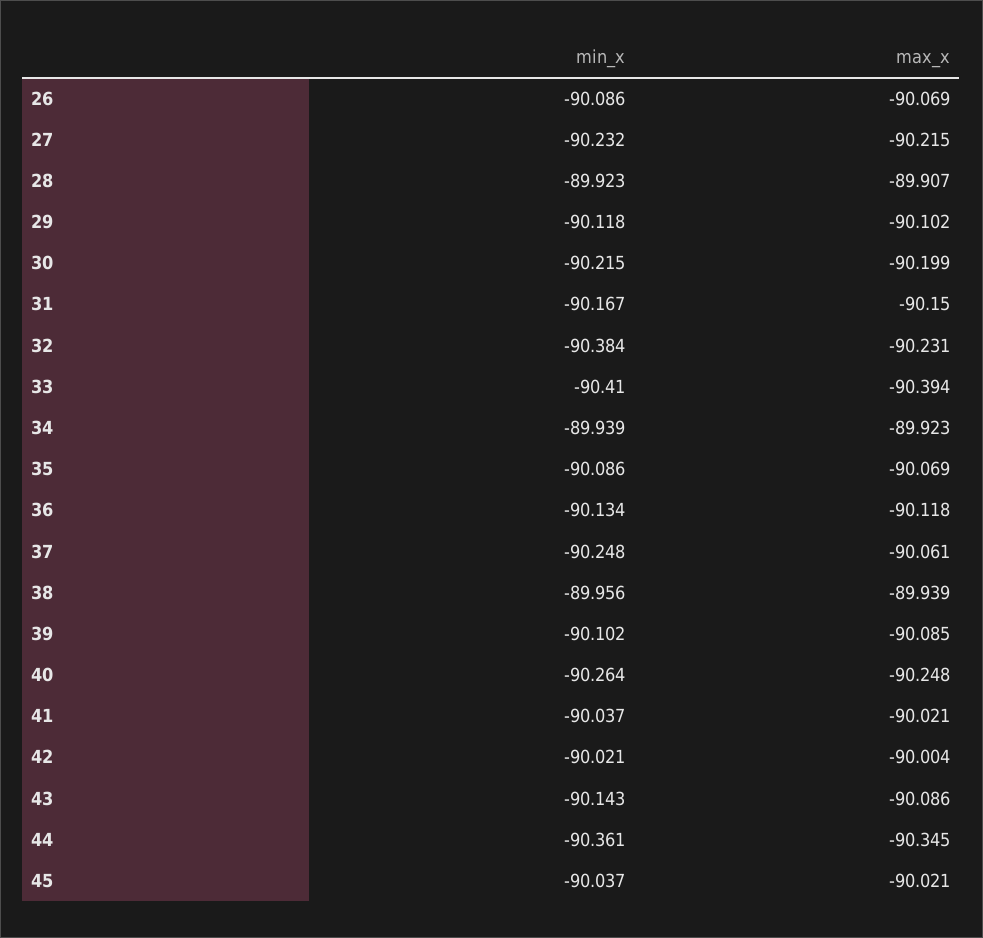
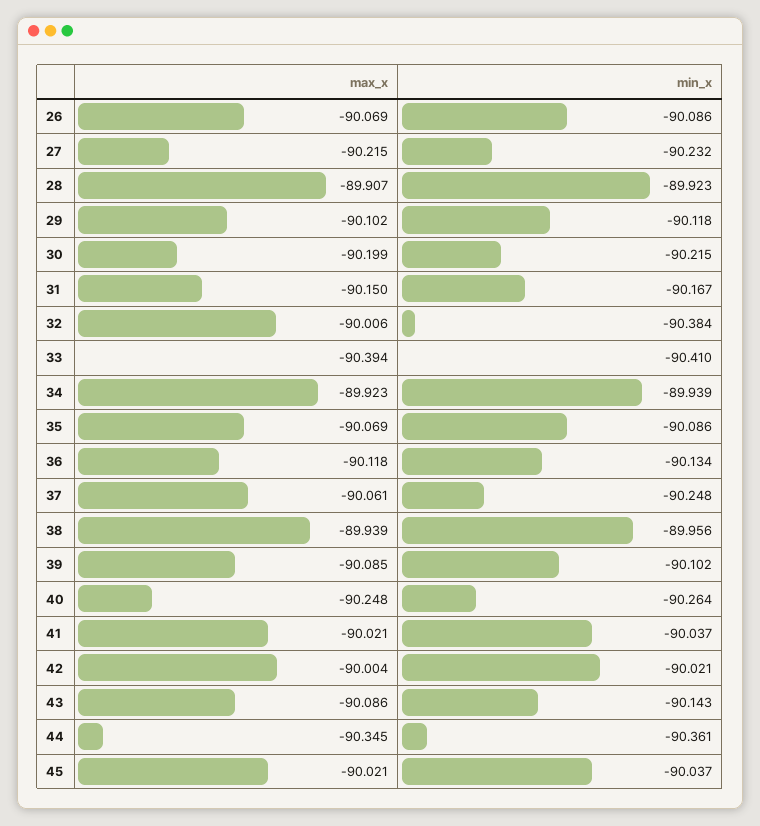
max_x, 32: -90.231 -> -90.006

